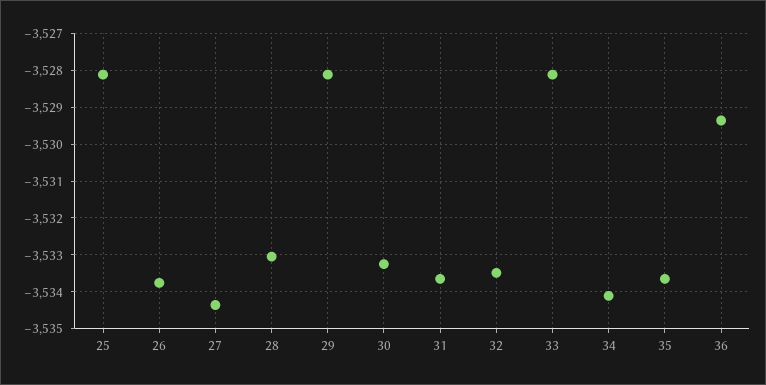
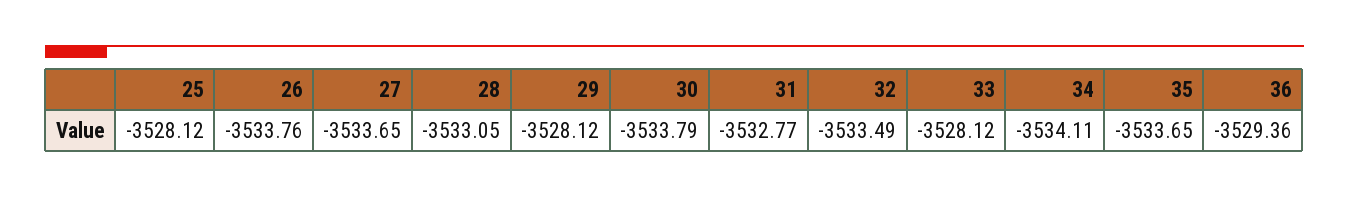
27: -3534.4 -> -3533.65
30: -3533.2 -> -3533.79
31: -3533.6 -> -3532.77

